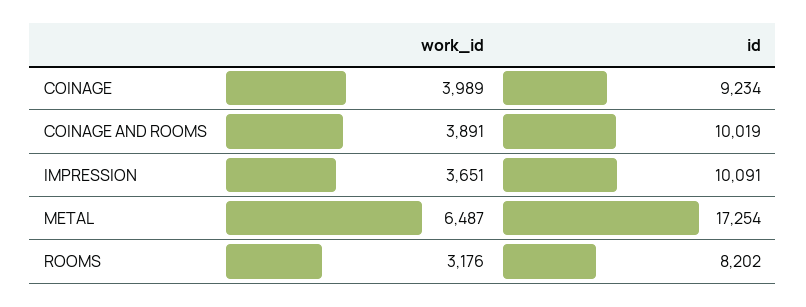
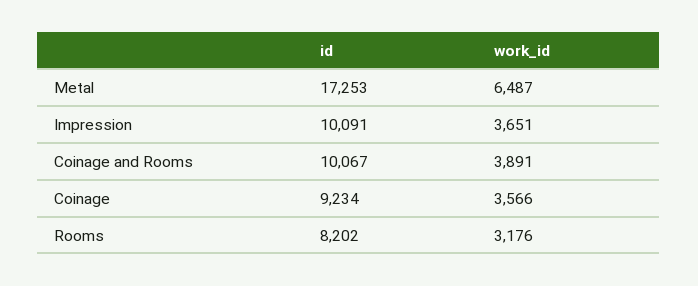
work_id, COINAGE: 3989 -> 3566
id, COINAGE AND ROOMS: 10019 -> 10067
id, METAL: 17254 -> 17253

